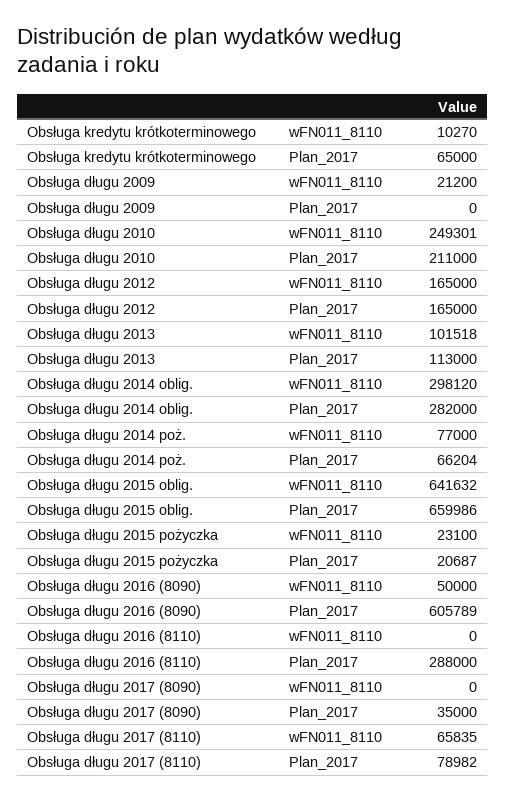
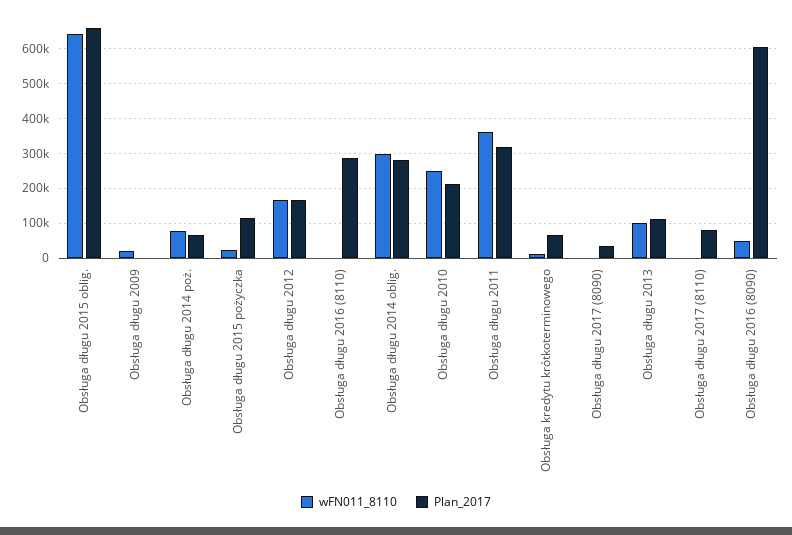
Plan_2017, Obsługa długu 2015 pożyczka: 20687 -> 120000
wFN011_8110, Obsługa długu 2017 (8110): 65835 -> 0
wFN011_8110, Obsługa długu 2011: none -> 360000
Plan_2017, Obsługa długu 2011: none -> 320000

